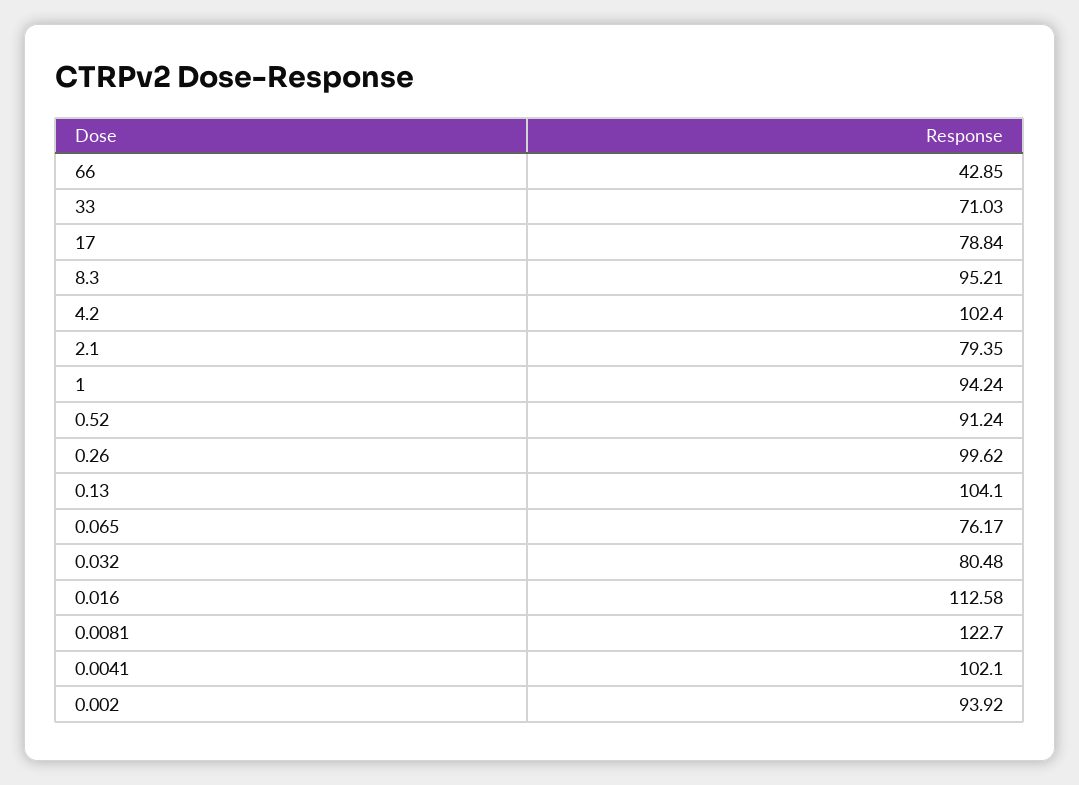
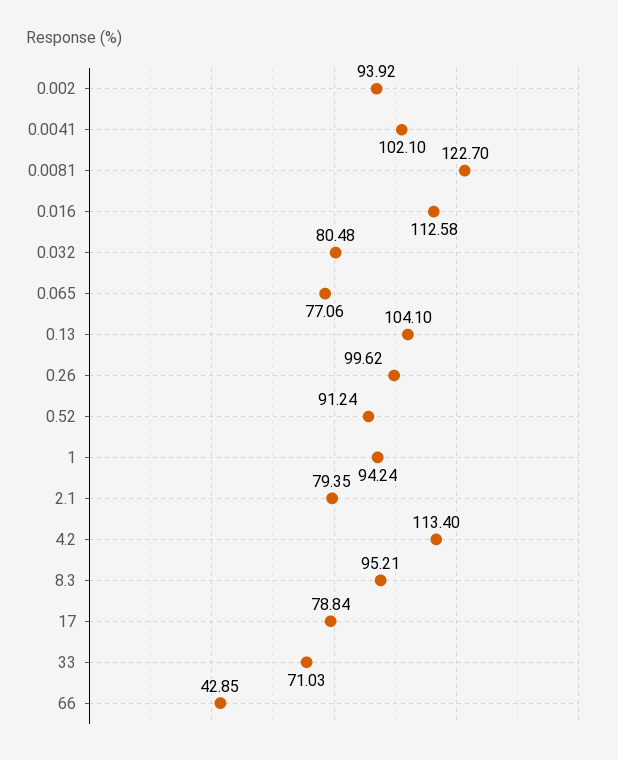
4.2: 102.4 -> 113.4
0.065: 76.17 -> 77.06

